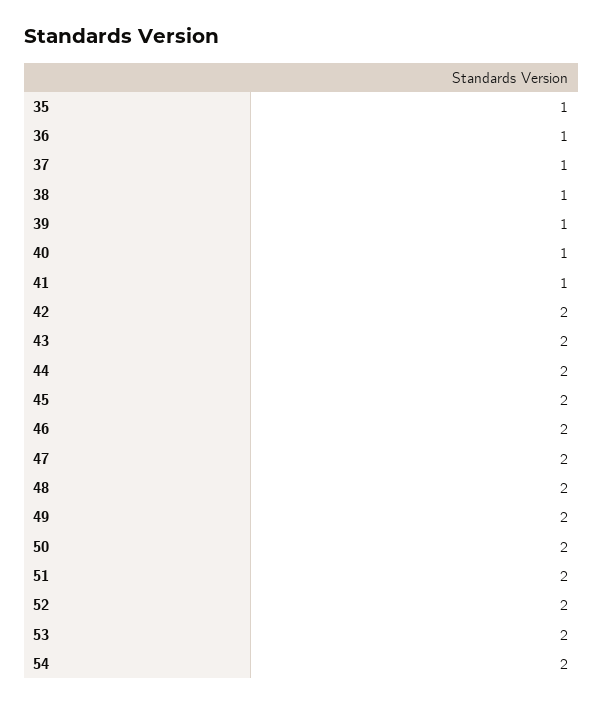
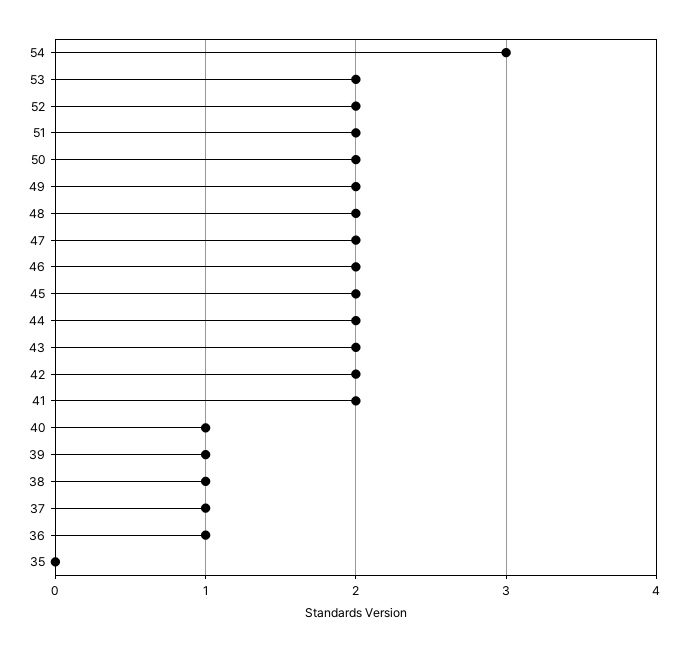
35: 1 -> 0
41: 1 -> 2
54: 2 -> 3

